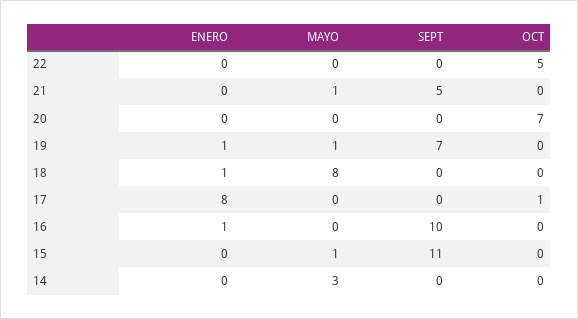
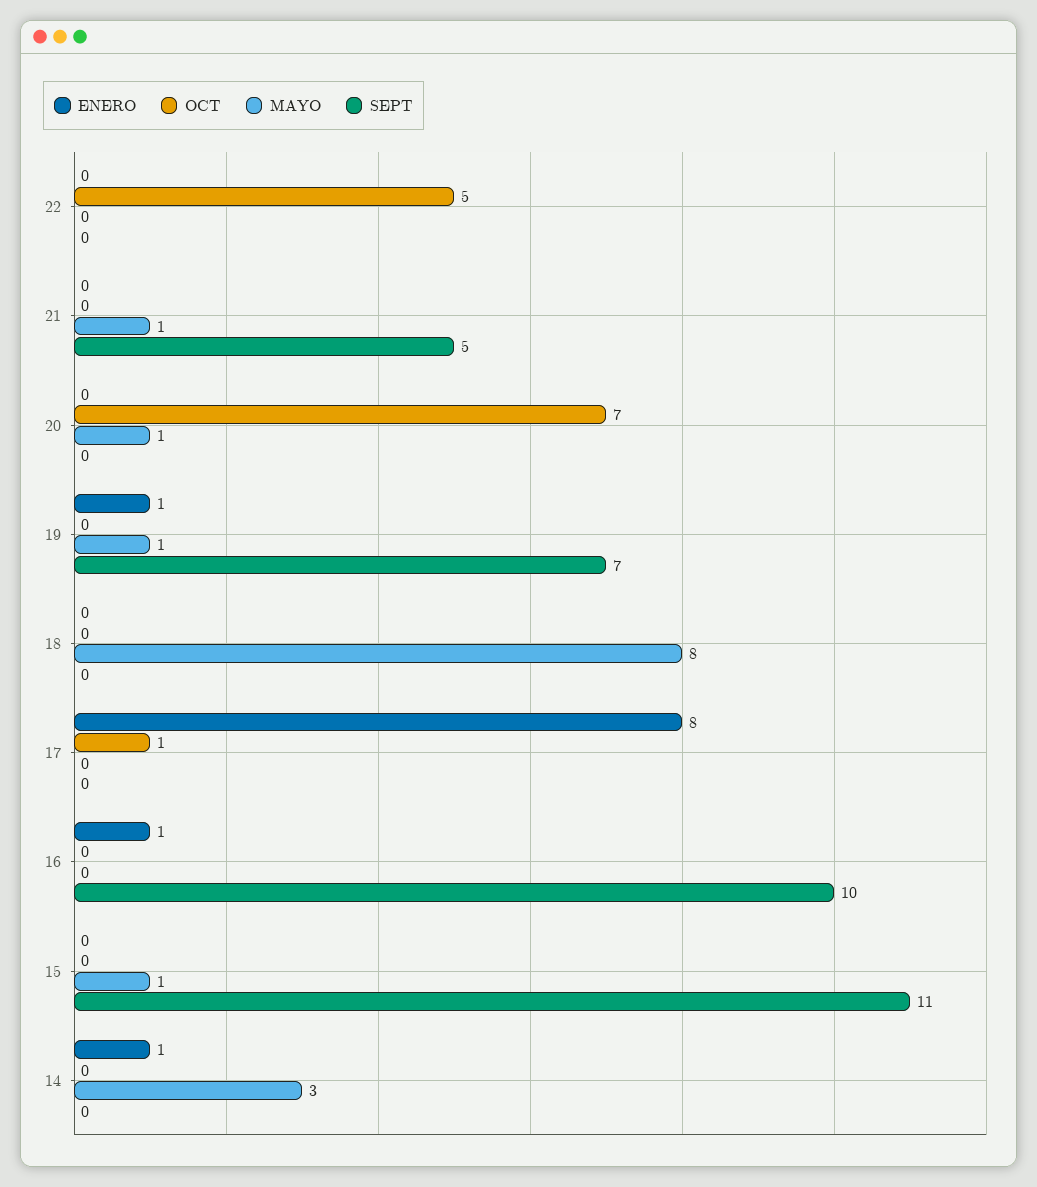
MAYO, 20: 0 -> 1
ENERO, 18: 1 -> 0
ENERO, 14: 0 -> 1

